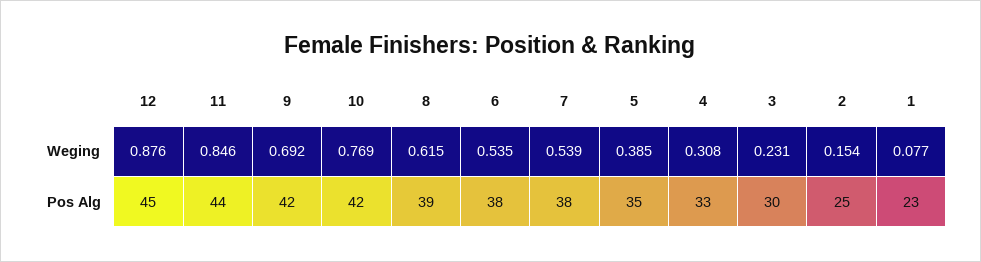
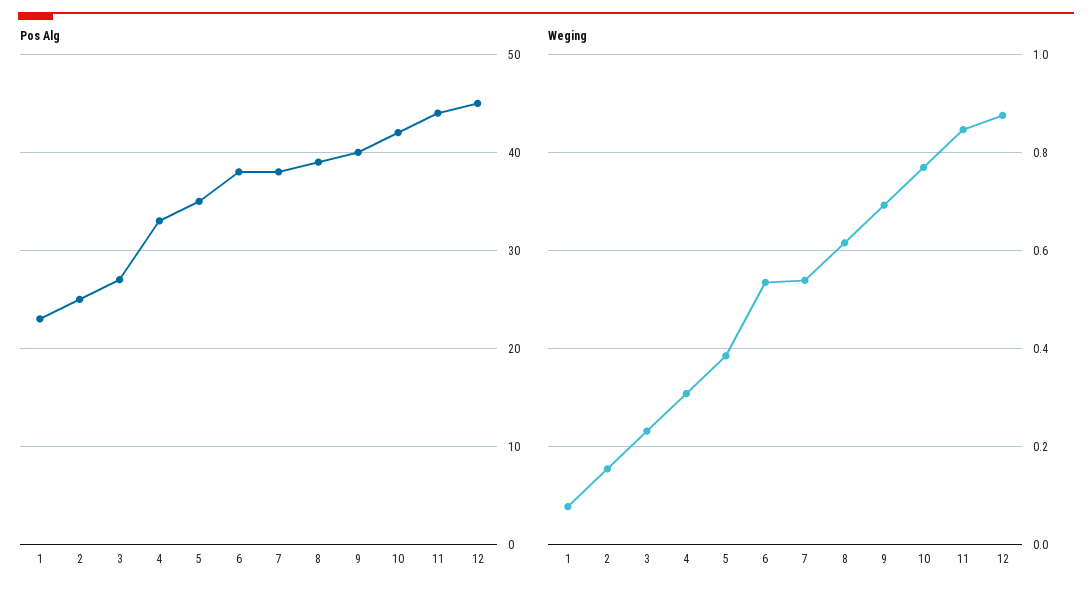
Pos Alg, 9: 42 -> 40
Pos Alg, 3: 30 -> 27

